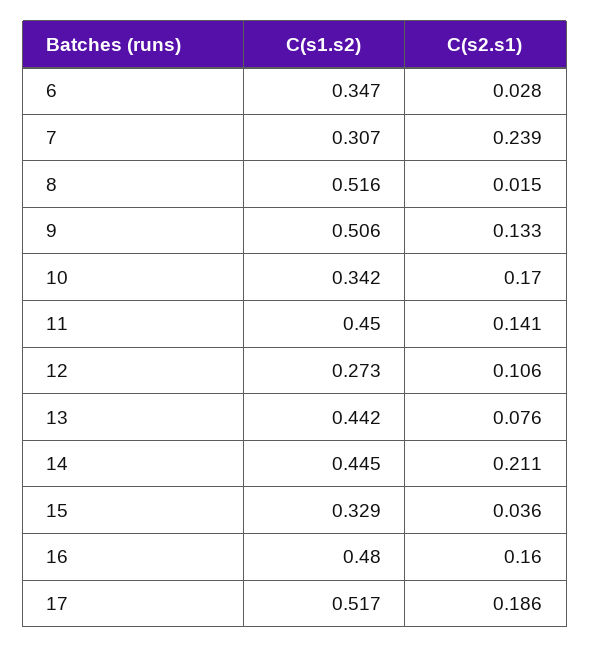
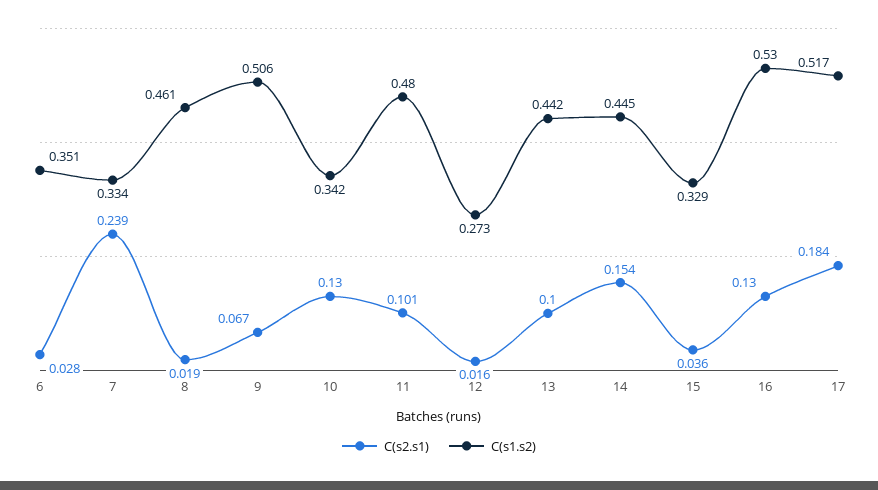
C(s1.s2), 6: 0.347 -> 0.351
C(s1.s2), 7: 0.307 -> 0.334
C(s1.s2), 8: 0.516 -> 0.461
C(s2.s1), 8: 0.015 -> 0.019
C(s2.s1), 9: 0.133 -> 0.067
C(s2.s1), 10: 0.17 -> 0.13
C(s1.s2), 11: 0.45 -> 0.48
C(s2.s1), 11: 0.141 -> 0.101
C(s2.s1), 12: 0.106 -> 0.016
C(s2.s1), 13: 0.076 -> 0.1
C(s2.s1), 14: 0.211 -> 0.154
C(s1.s2), 16: 0.48 -> 0.53
C(s2.s1), 16: 0.16 -> 0.13
C(s2.s1), 17: 0.186 -> 0.184

